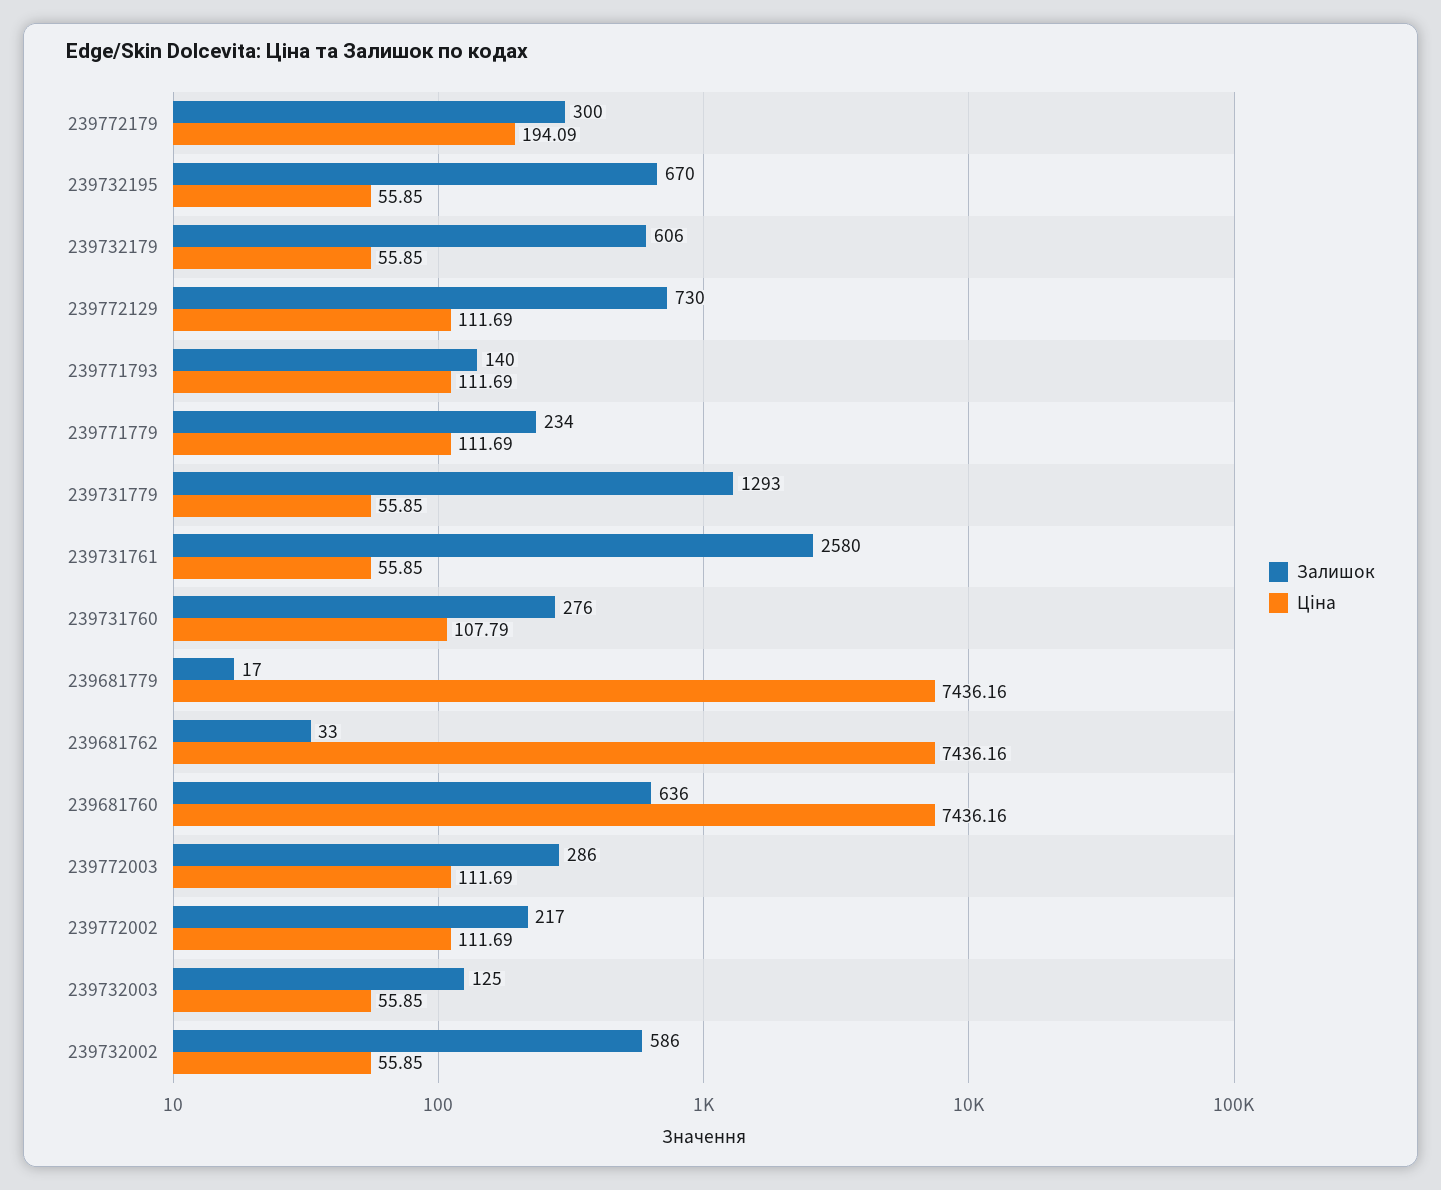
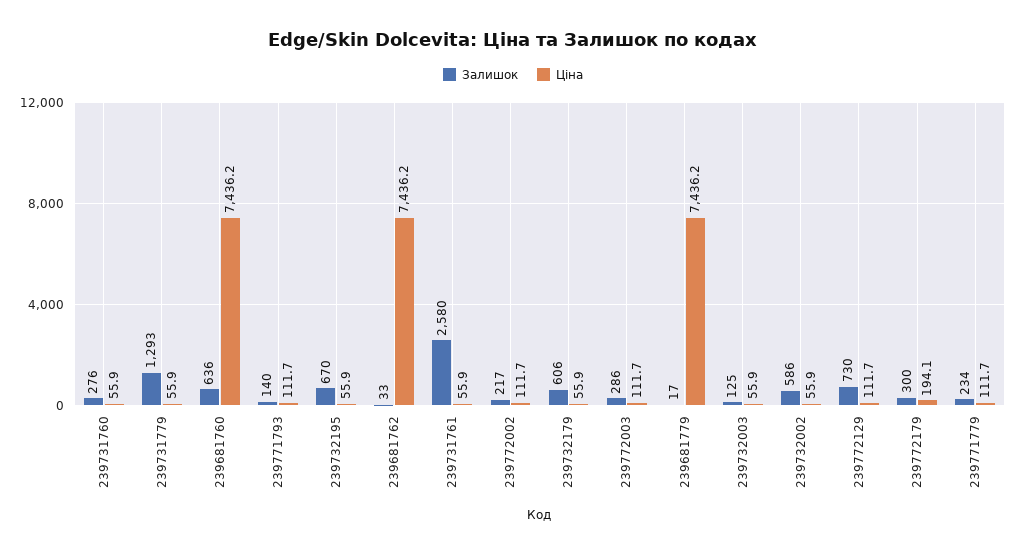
Ціна, 239731760: 107.79 -> 55.9

